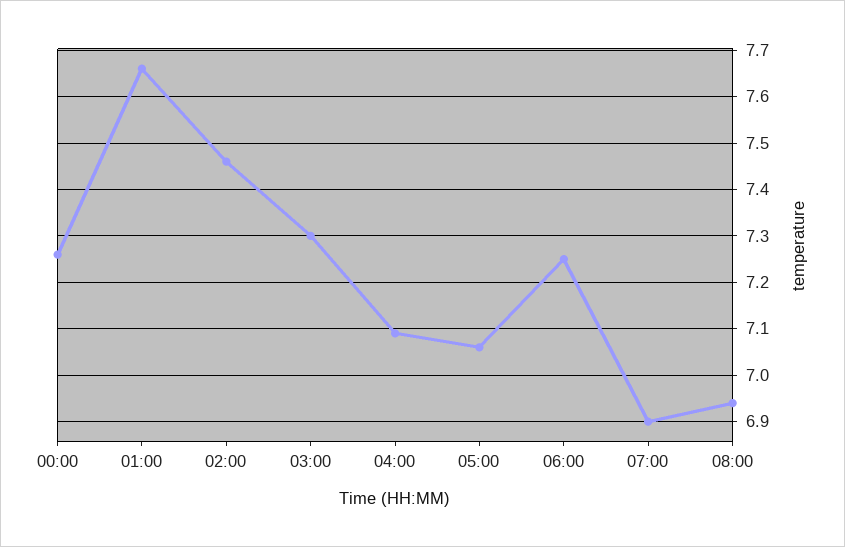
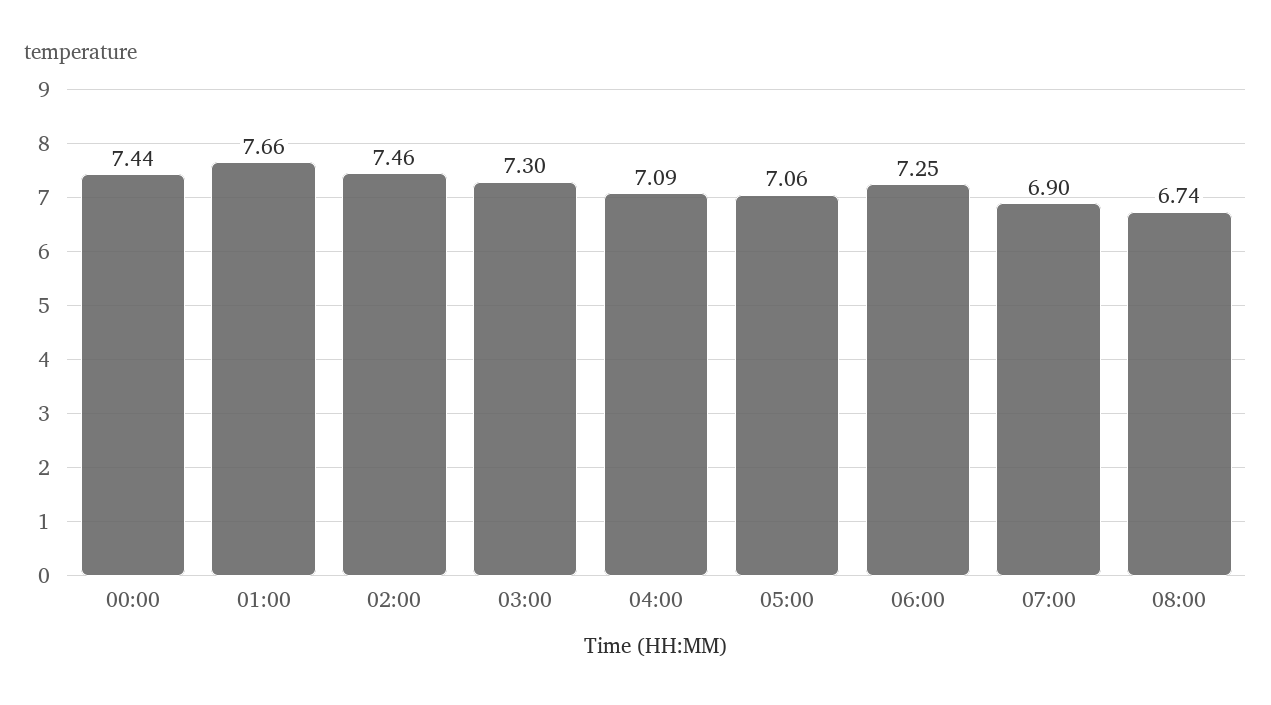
00:00: 7.25 -> 7.44
08:00: 6.95 -> 6.74

